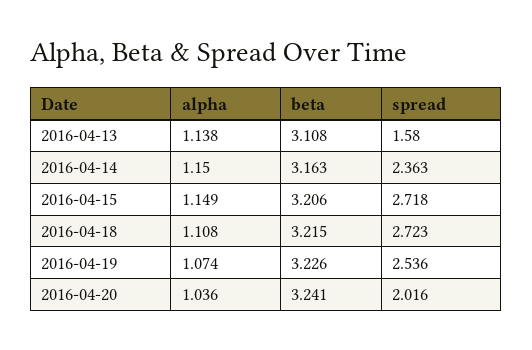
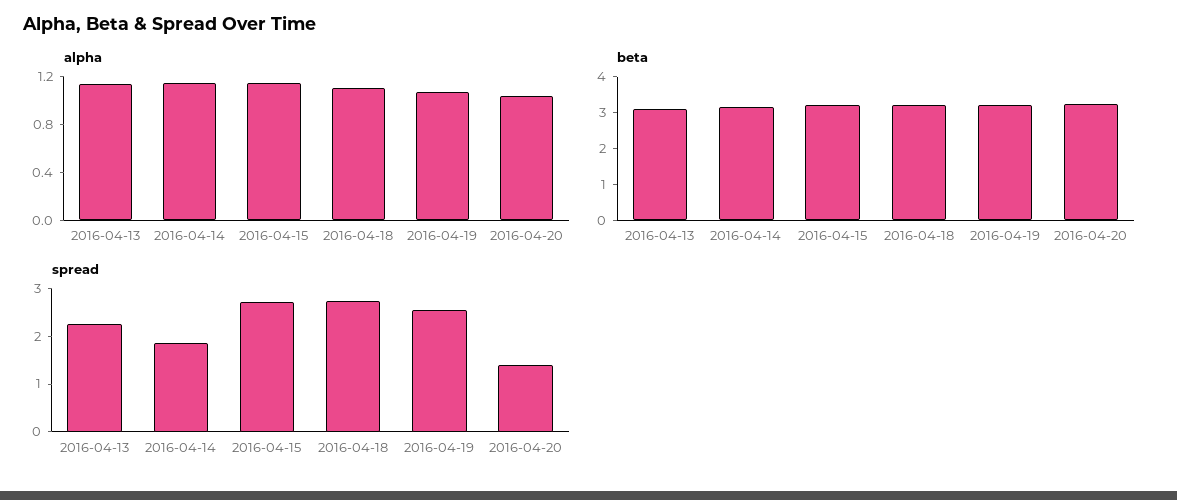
spread, 2016-04-13: 1.58 -> 2.2
spread, 2016-04-14: 2.363 -> 1.8
spread, 2016-04-20: 2.016 -> 1.4

